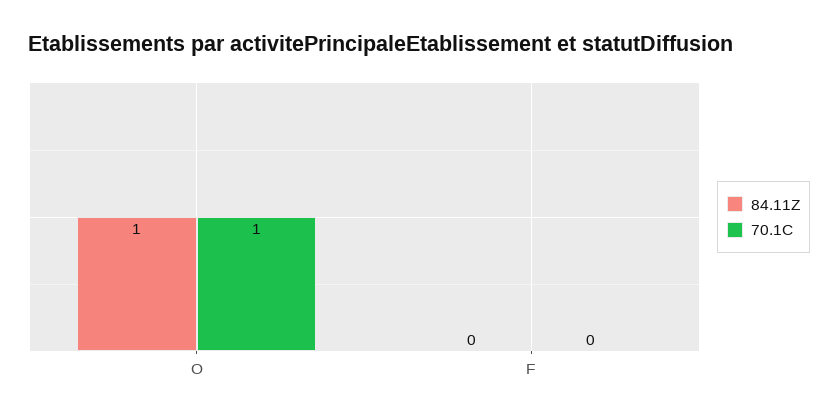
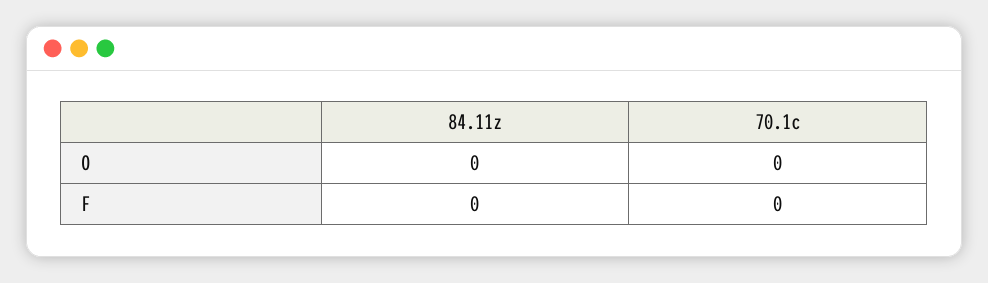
84.11Z, O: 1 -> 0
70.1C, O: 1 -> 0

